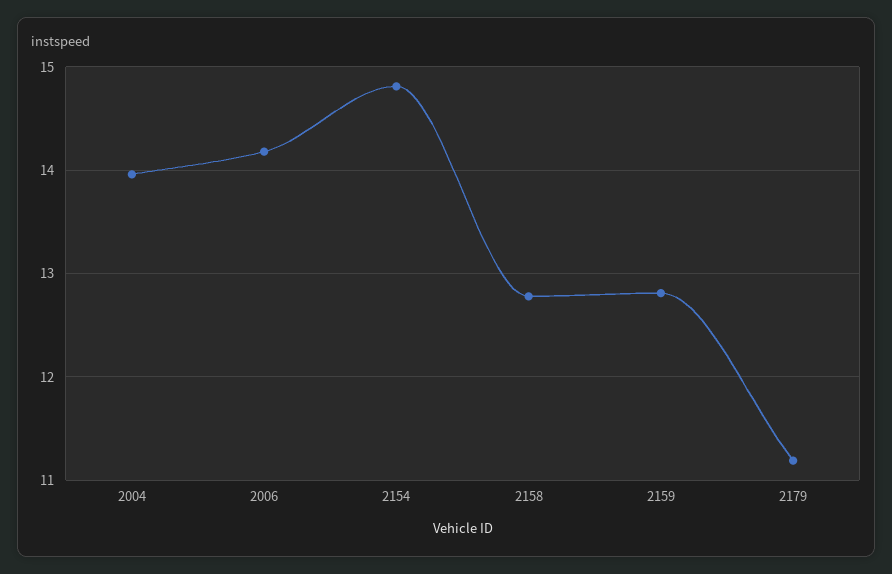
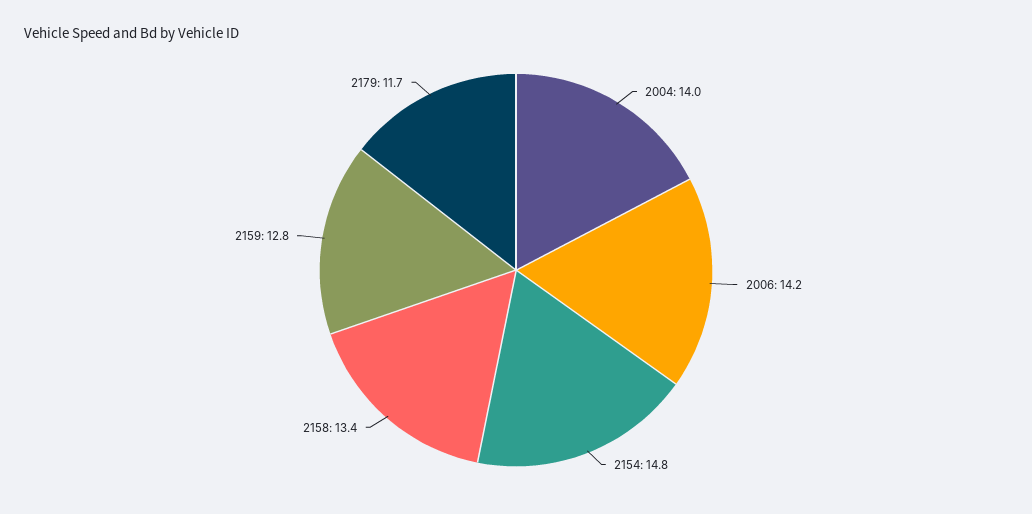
2158: 12.8 -> 13.4
2179: 11.2 -> 11.7

